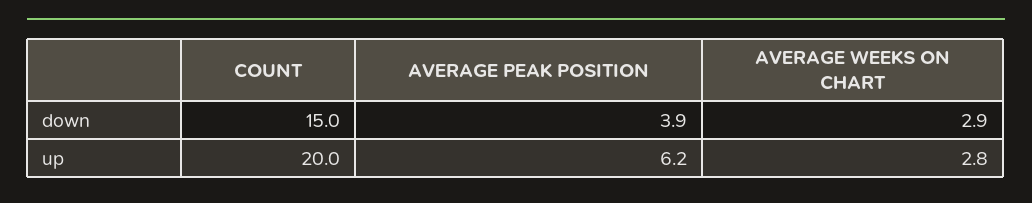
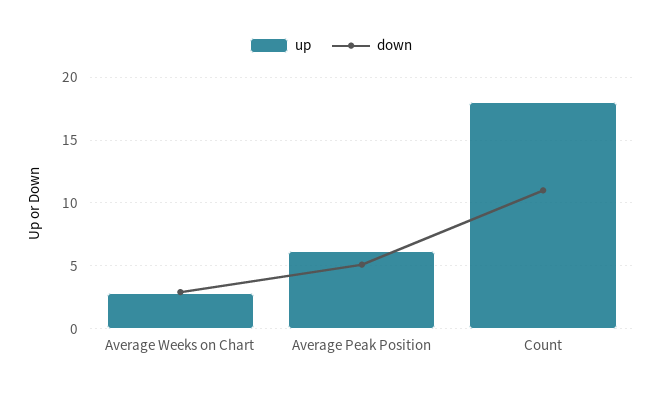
down, COUNT: 15 -> 11
down, AVERAGE PEAK POSITION: 3.9 -> 5
up, COUNT: 20 -> 18

